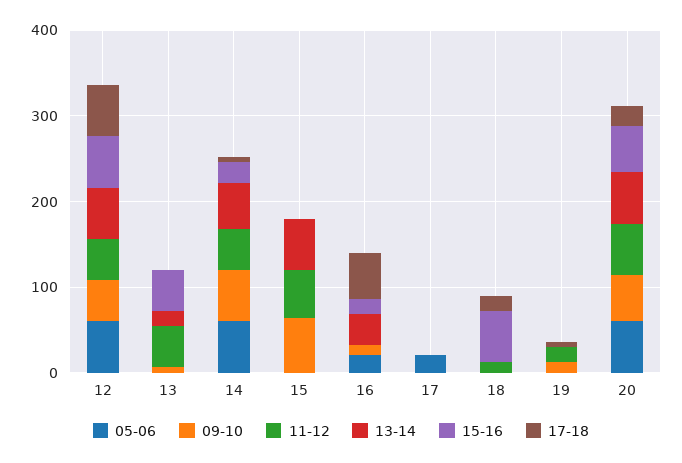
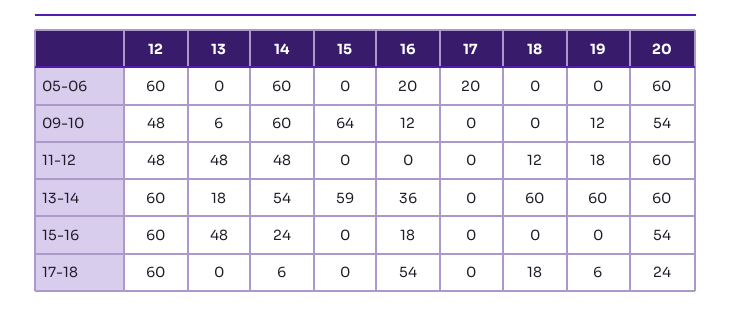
11-12, 15: 60 -> 0
13-14, 18: 0 -> 60
15-16, 18: 60 -> 0
13-14, 19: 0 -> 60

